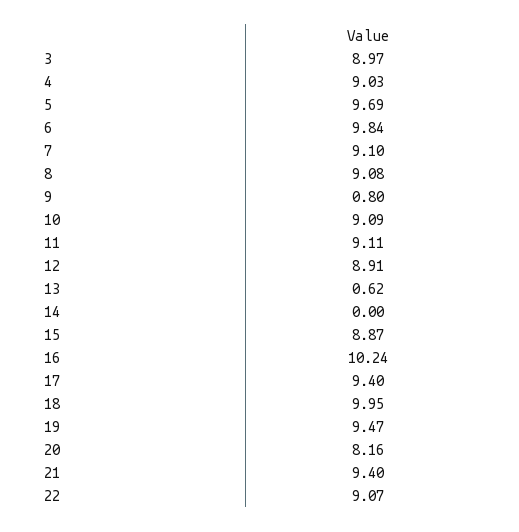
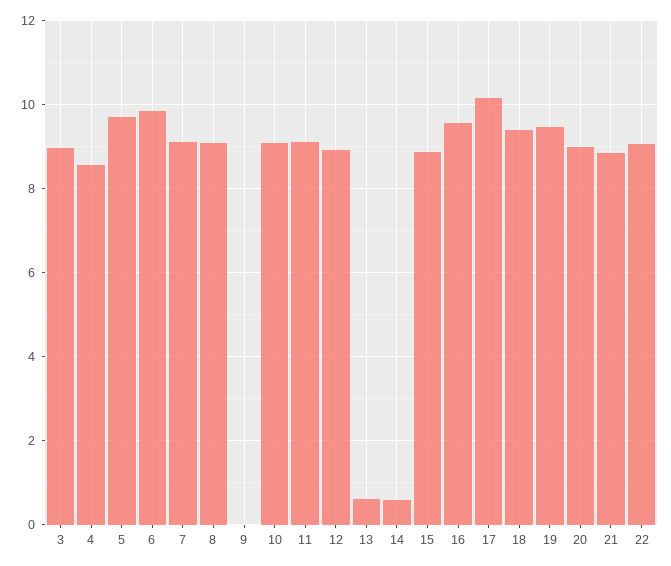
4: 9.03 -> 8.6
9: 0.8 -> 0
14: 0 -> 0.6
16: 10.24 -> 9.6
17: 9.4 -> 10.2
18: 9.95 -> 9.4
20: 8.16 -> 9
21: 9.4 -> 8.8

